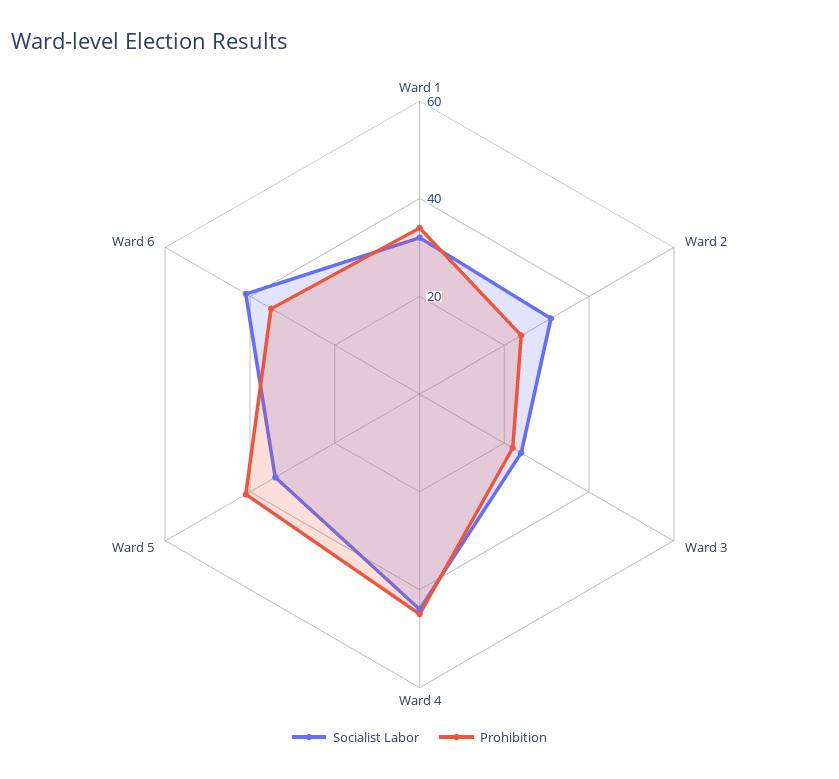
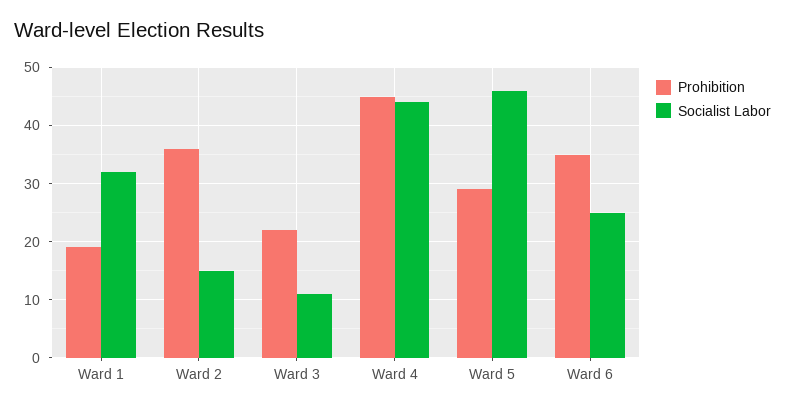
Prohibition, Ward 1: 35 -> 20
Socialist Labor, Ward 2: 30 -> 15
Prohibition, Ward 2: 25 -> 35
Socialist Labor, Ward 3: 25 -> 10
Socialist Labor, Ward 5: 35 -> 45
Prohibition, Ward 5: 40 -> 30
Socialist Labor, Ward 6: 40 -> 25

